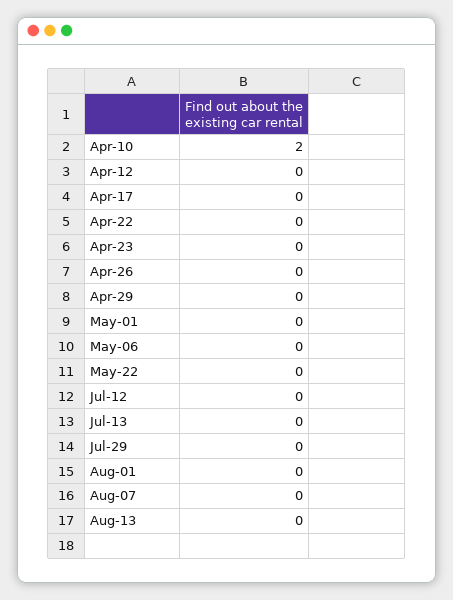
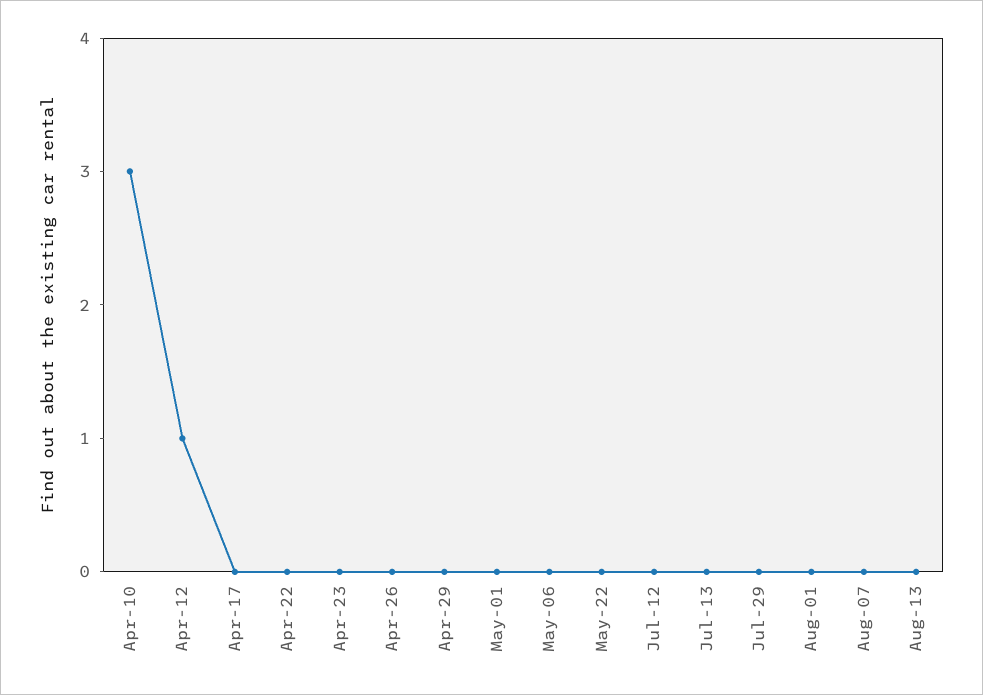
Apr-10: 2 -> 3
Apr-12: 0 -> 1

